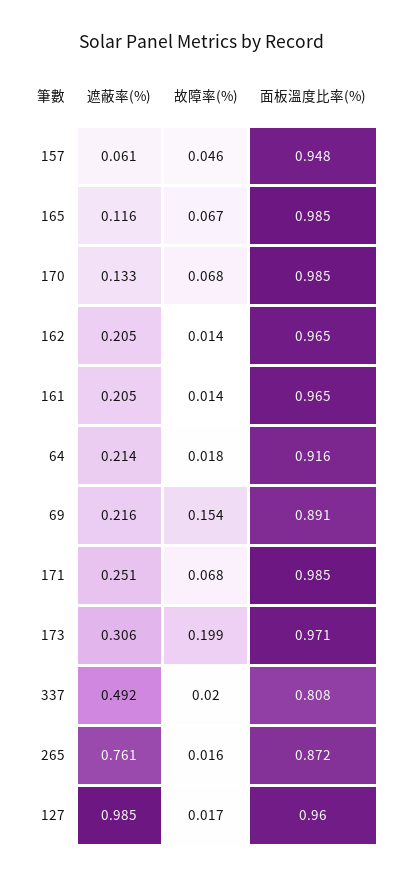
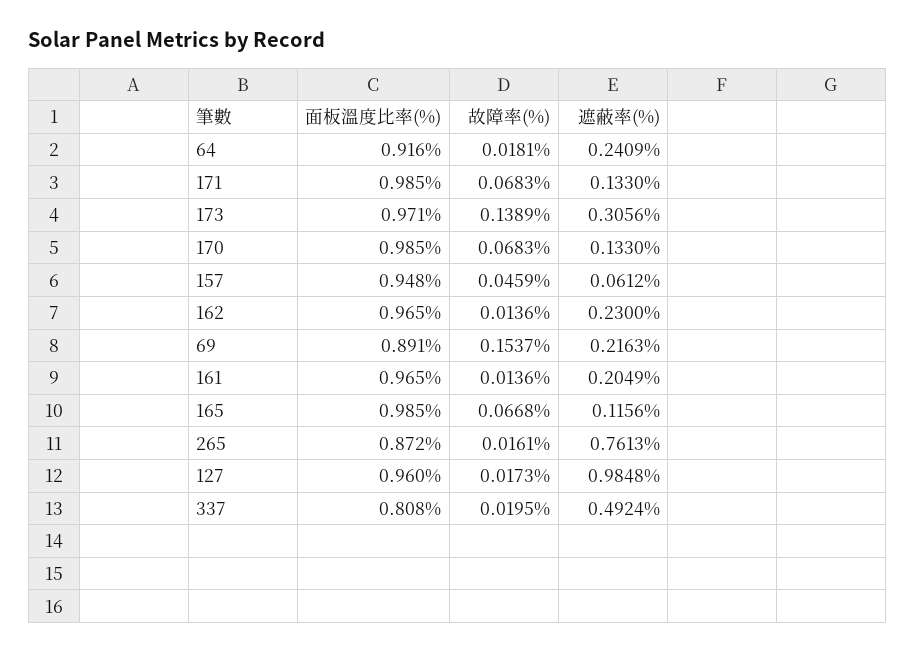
遮蔽率(%), 162: 0.205 -> 0.23
遮蔽率(%), 64: 0.214 -> 0.2409
遮蔽率(%), 171: 0.251 -> 0.133
故障率(%), 173: 0.199 -> 0.1389

